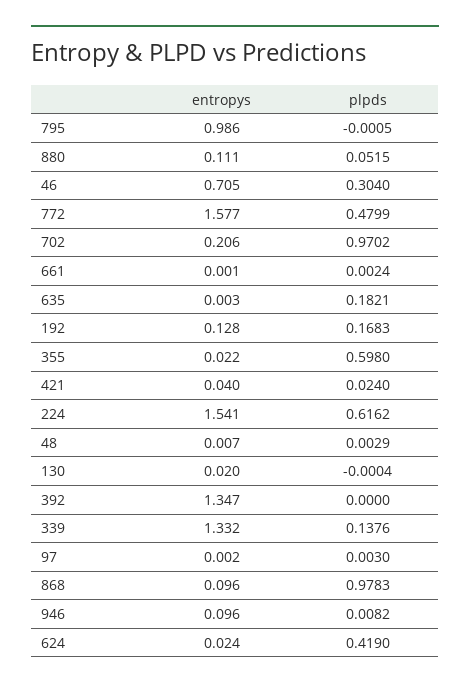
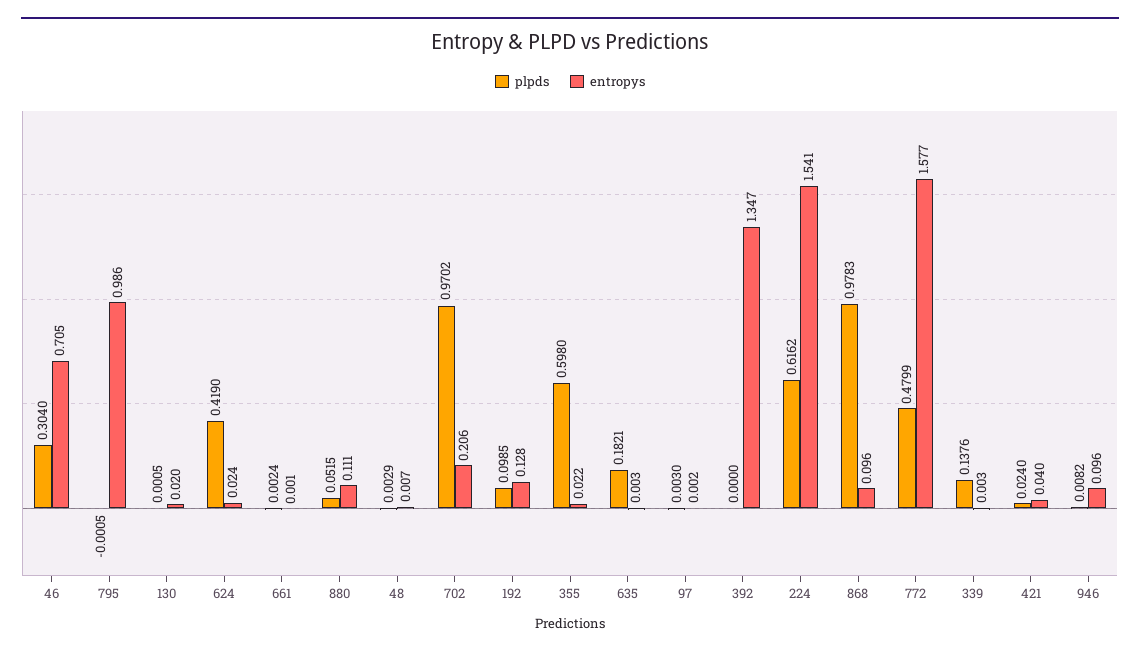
plpds, 192: 0.1683 -> 0.0985
plpds, 130: -0.0004 -> 0.0005
entropys, 339: 1.332 -> 0.003

